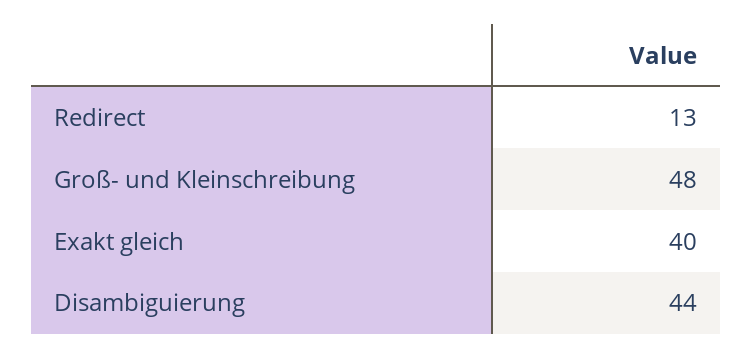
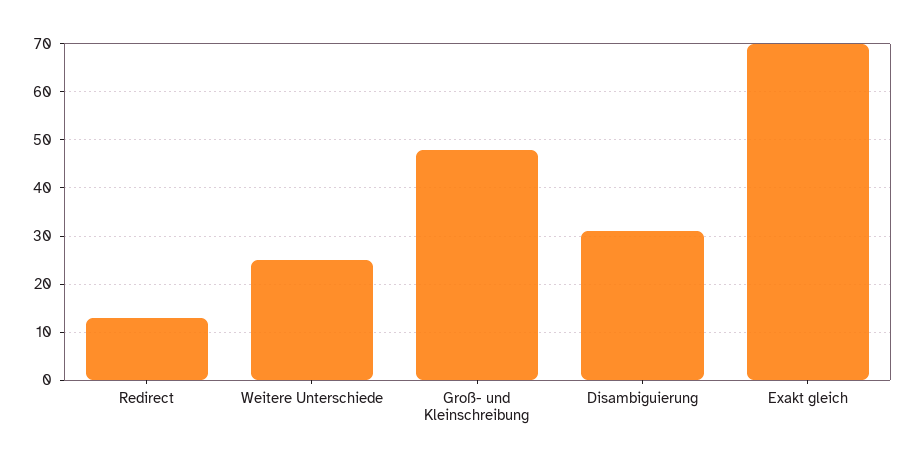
Exakt gleich: 40 -> 70
Disambiguierung: 44 -> 30
Weitere Unterschiede: none -> 25

